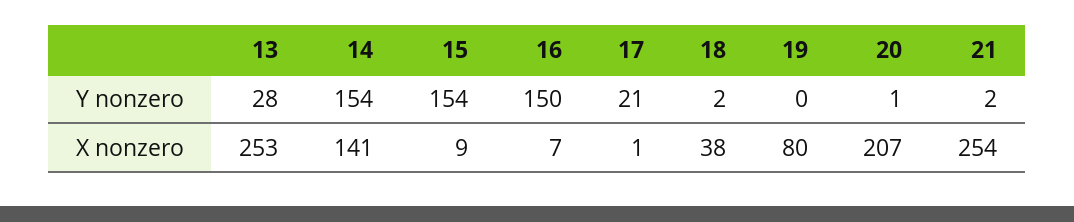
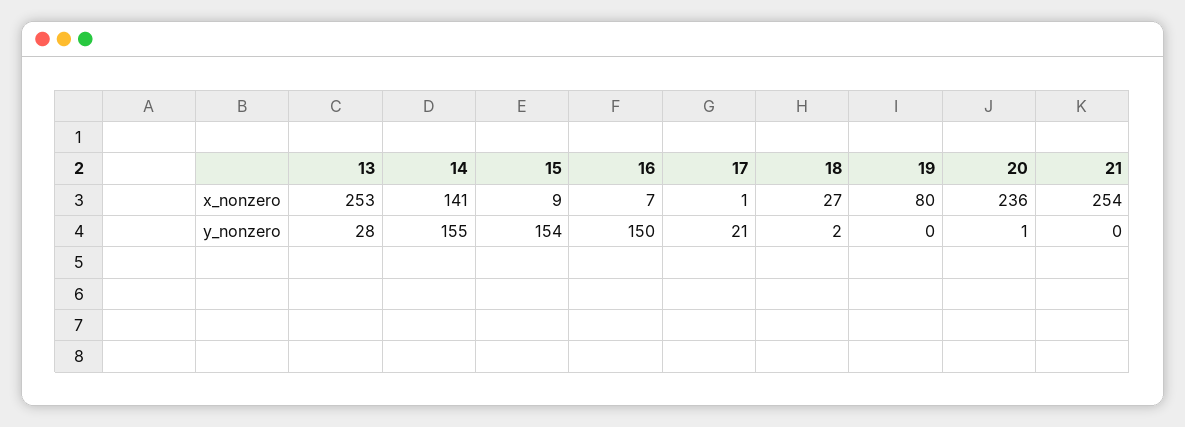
14, Y nonzero: 154 -> 155
21, Y nonzero: 2 -> 0
18, X nonzero: 38 -> 27
20, X nonzero: 207 -> 236

